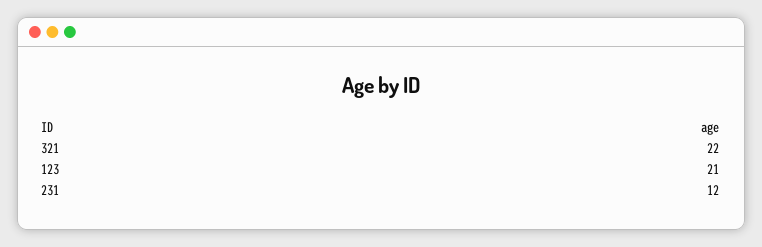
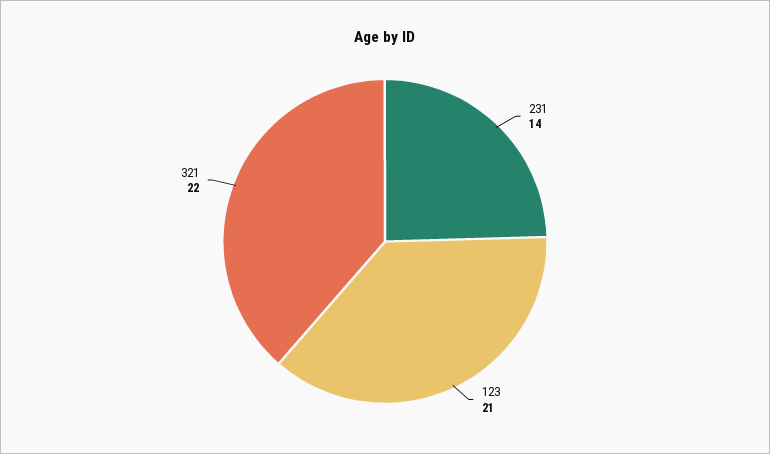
231: 12 -> 14

